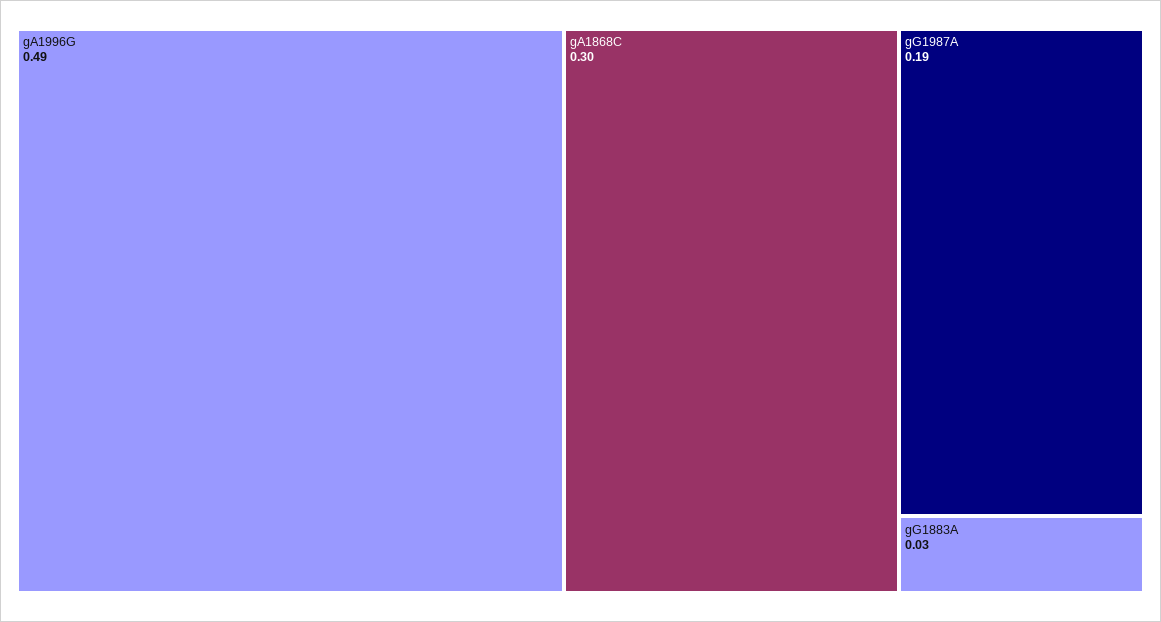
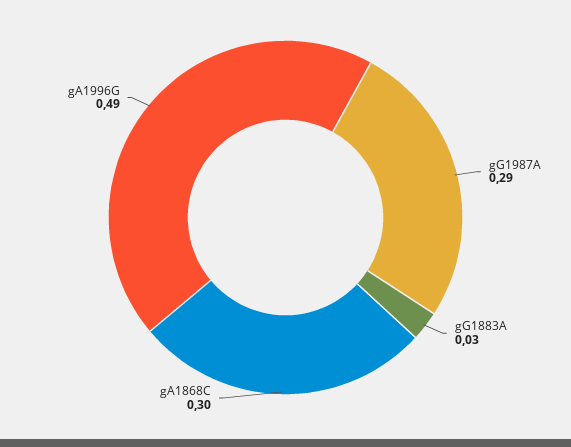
gG1987A: 0.19 -> 0.29

